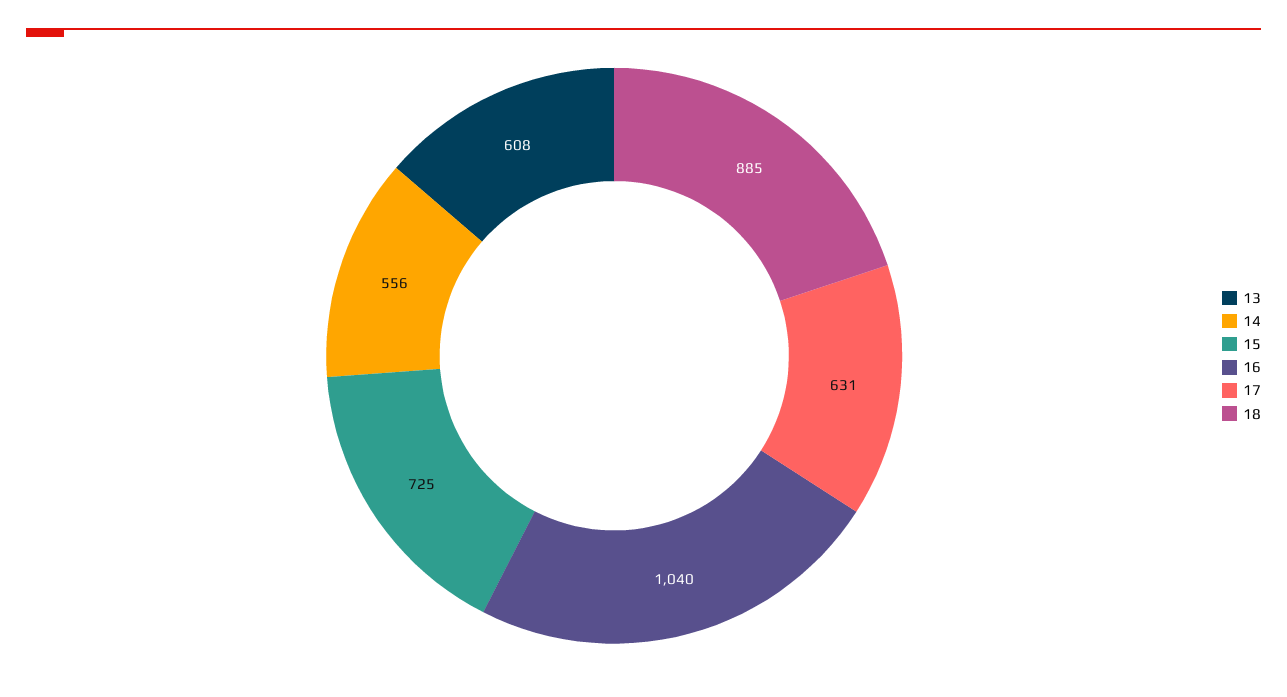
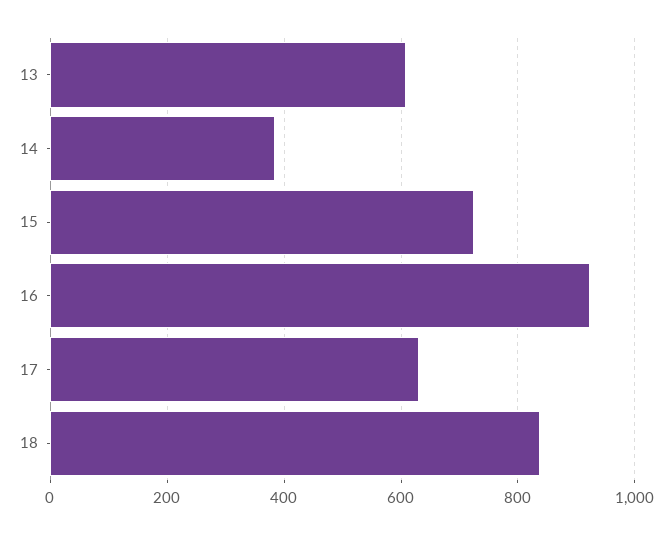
14: 556 -> 380
16: 1040 -> 920
18: 885 -> 840

